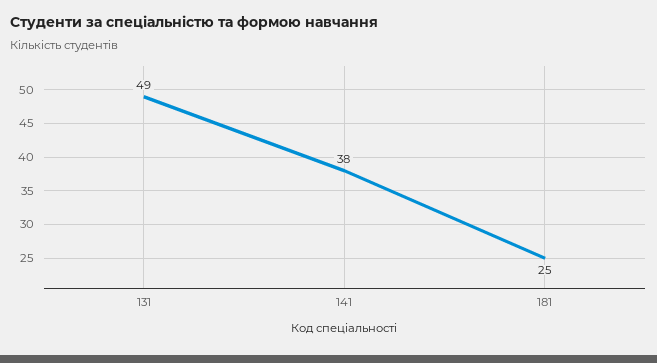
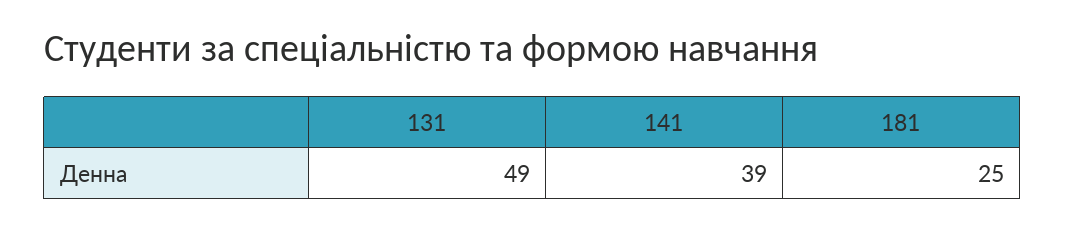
141: 38 -> 39

